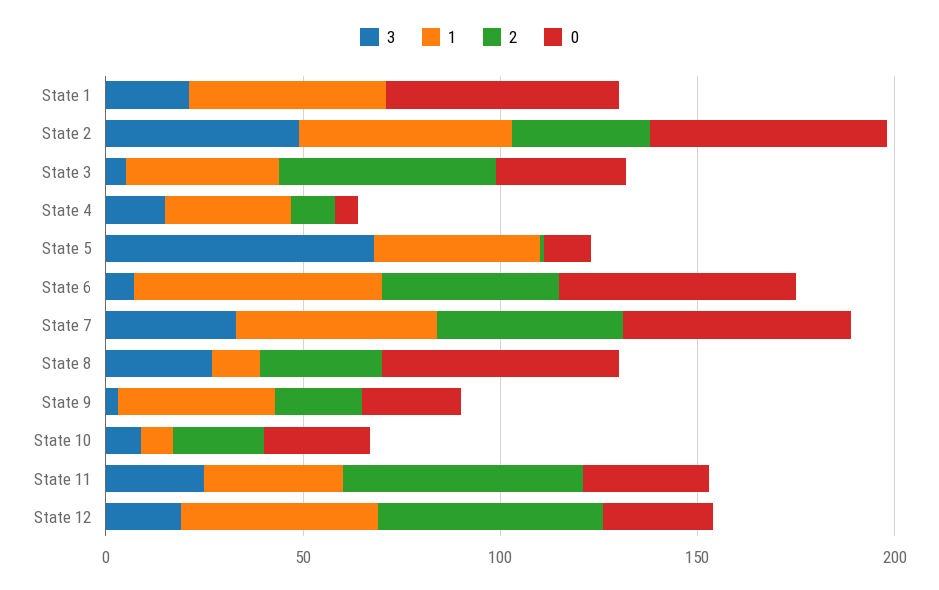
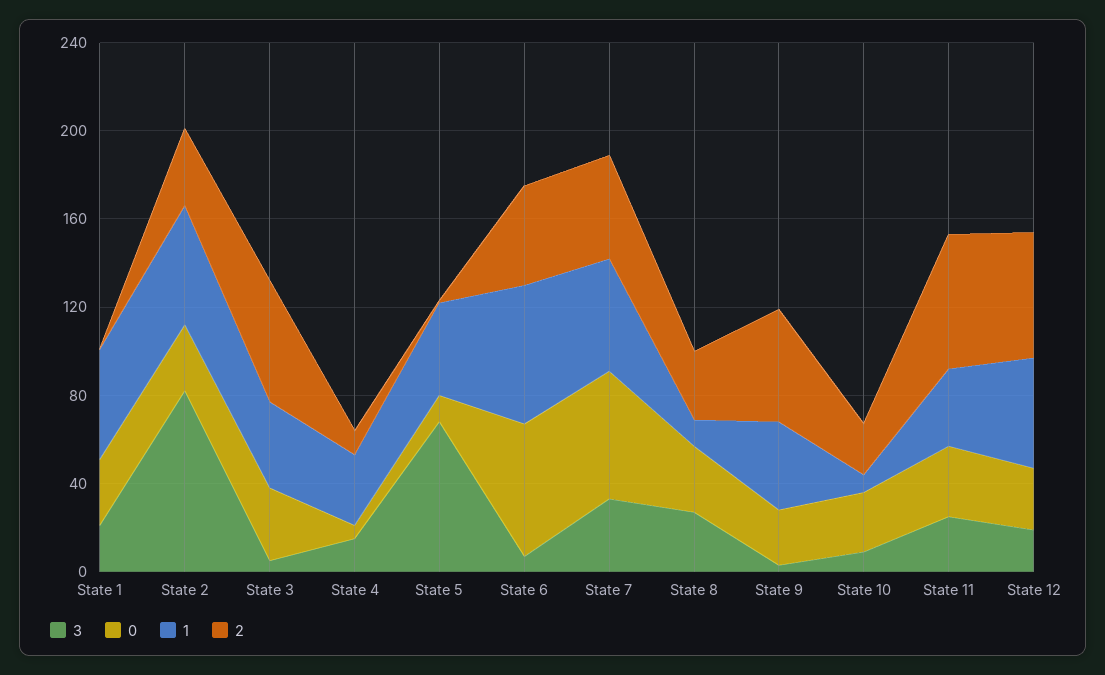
0, State 1: 60 -> 30
3, State 2: 50 -> 80
0, State 2: 60 -> 30
0, State 8: 60 -> 30
2, State 9: 20 -> 50

